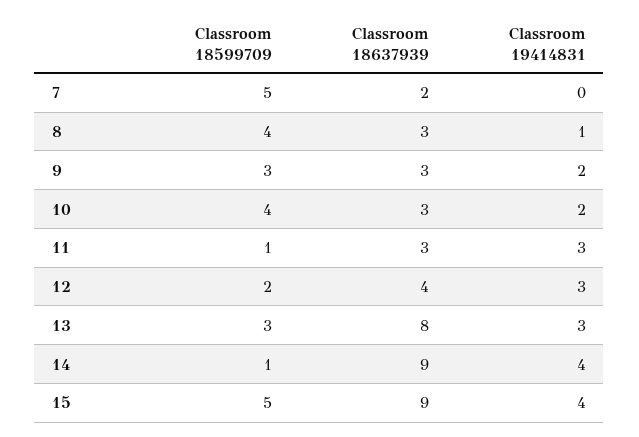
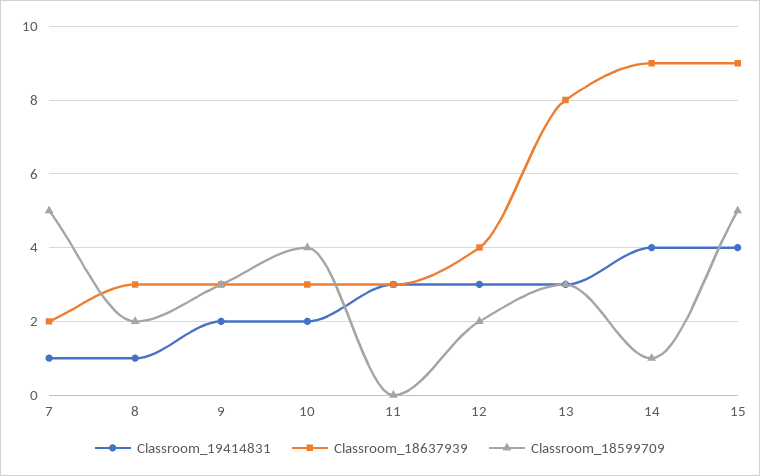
Classroom 19414831, 7: 0 -> 1
Classroom 18599709, 8: 4 -> 2
Classroom 18599709, 11: 1 -> 0

